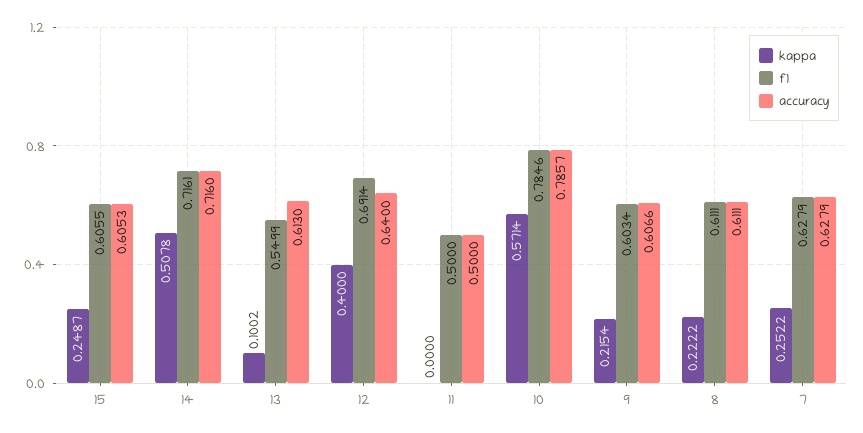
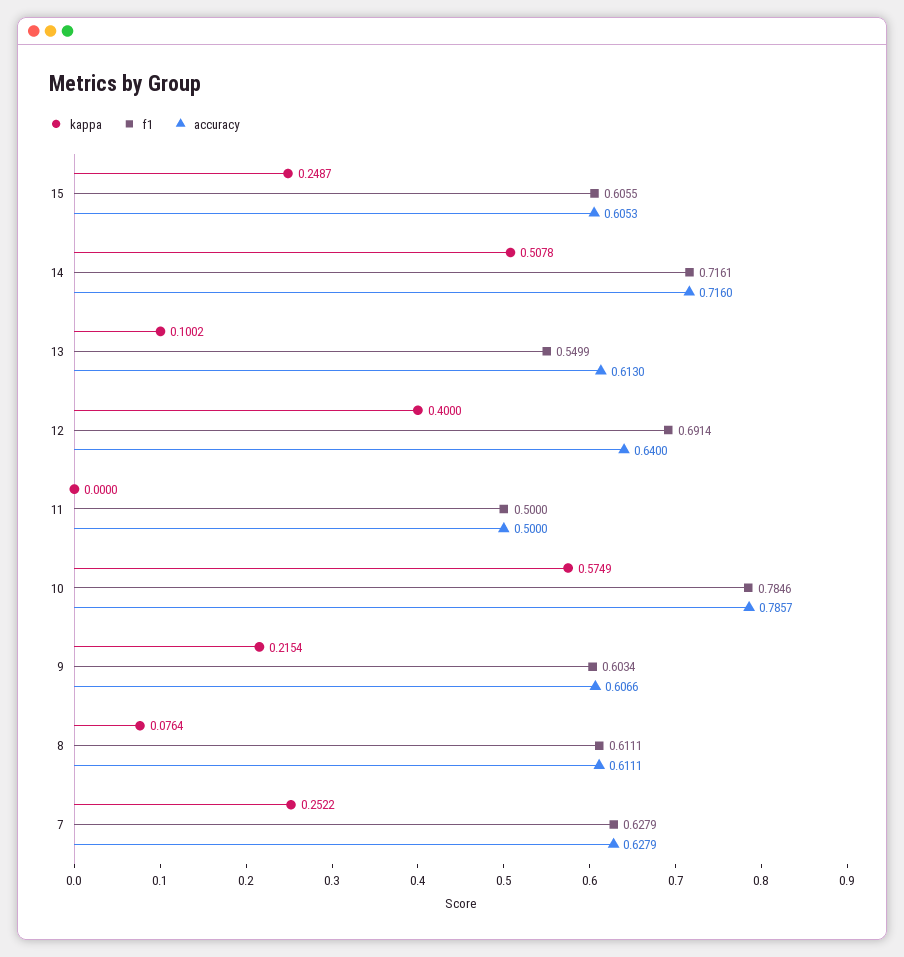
kappa, 10: 0.5714 -> 0.5749
kappa, 8: 0.2222 -> 0.0764

